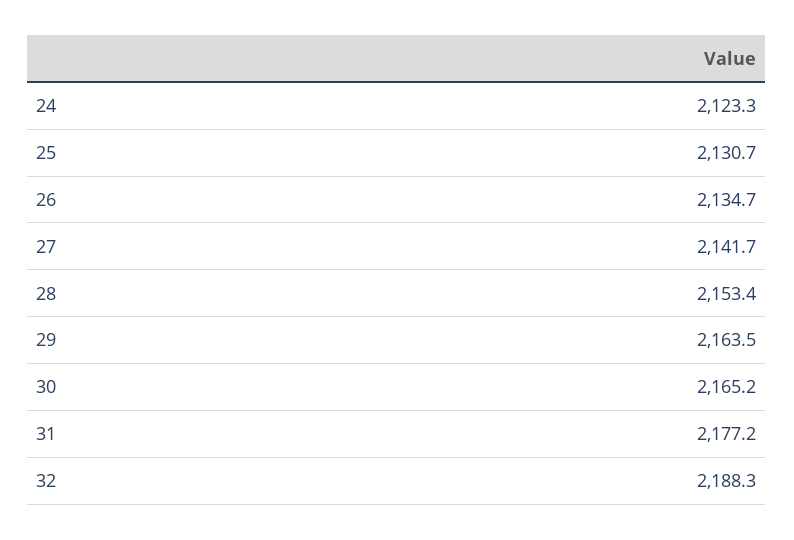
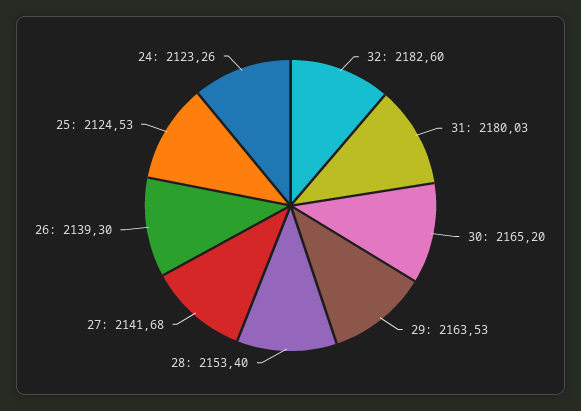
25: 2130.7 -> 2124.53
26: 2134.7 -> 2139.3
31: 2177.2 -> 2180.03
32: 2188.3 -> 2182.6

